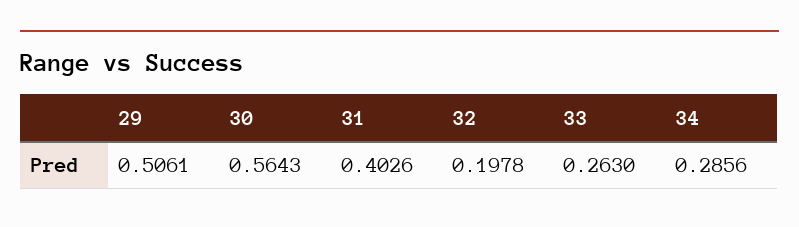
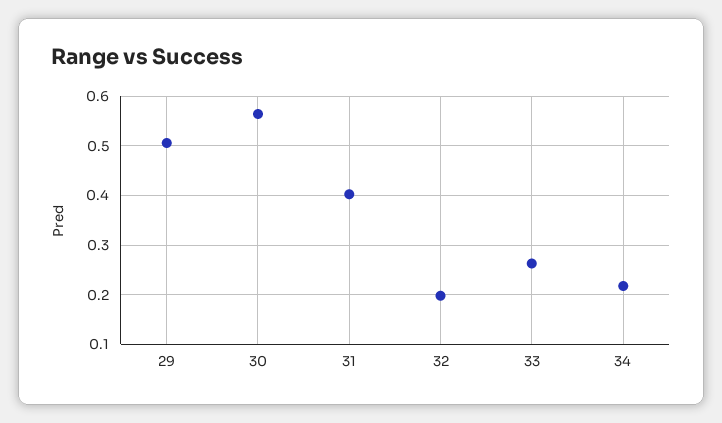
34: 0.2856 -> 0.22

